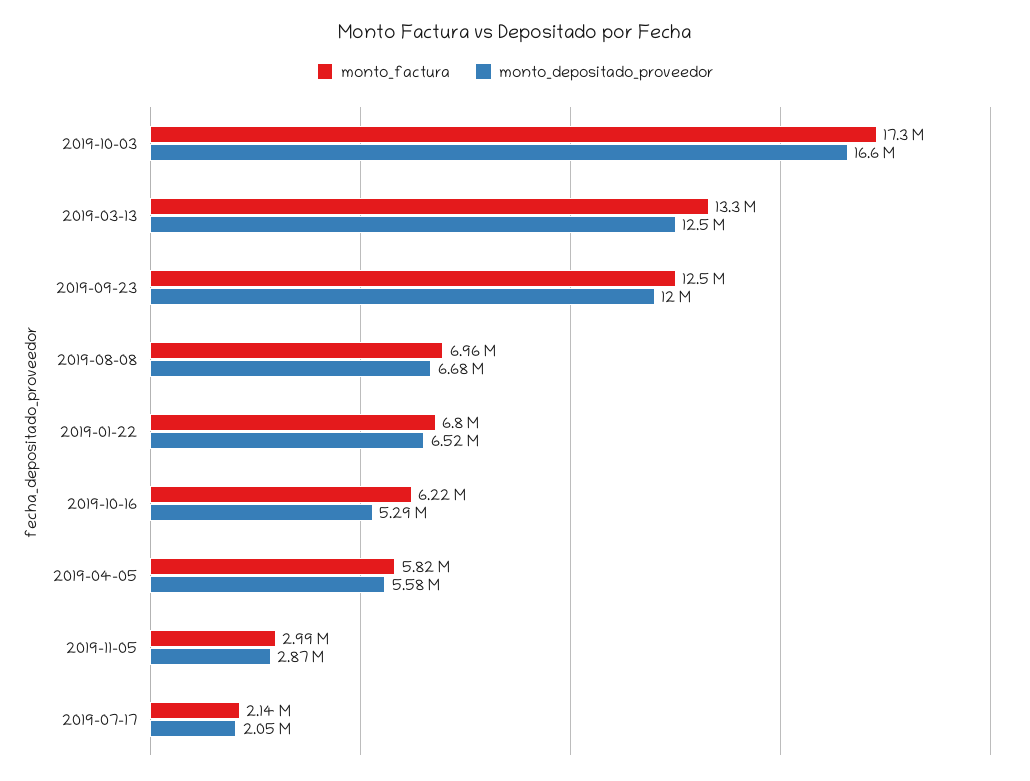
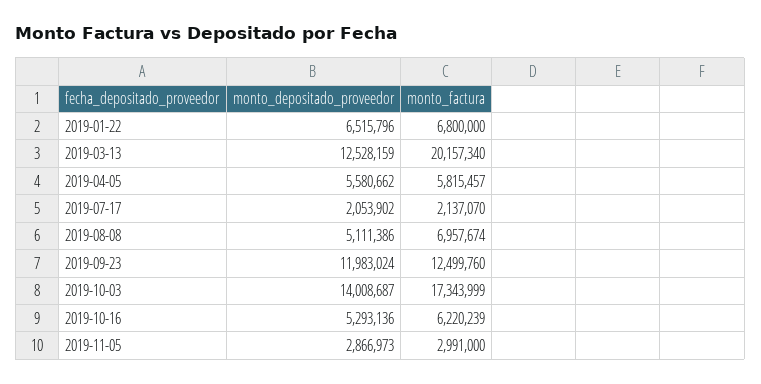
monto_depositado_proveedor, 2019-10-03: 16600000 -> 14008687
monto_factura, 2019-03-13: 13300000 -> 20157340
monto_depositado_proveedor, 2019-08-08: 6680000 -> 5111386

